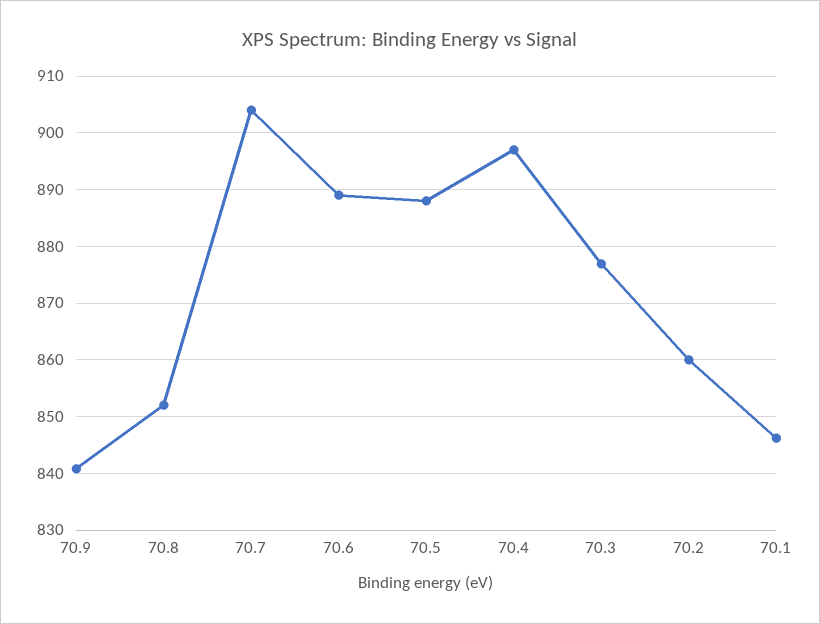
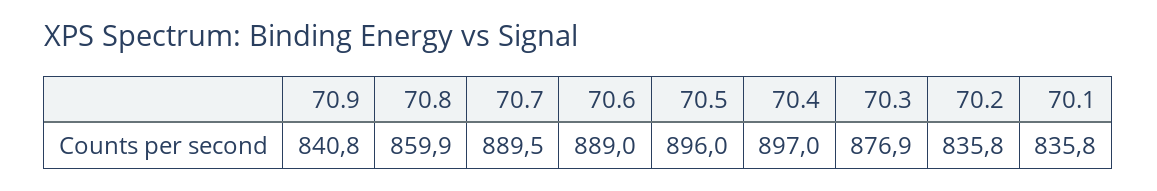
70.8: 852 -> 859.9
70.7: 904 -> 889.5
70.5: 888 -> 896
70.2: 860 -> 835.8
70.1: 846 -> 835.8

